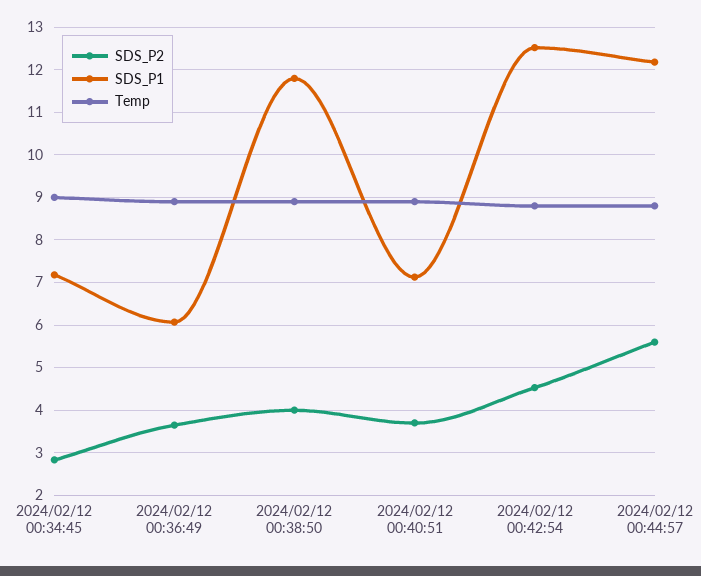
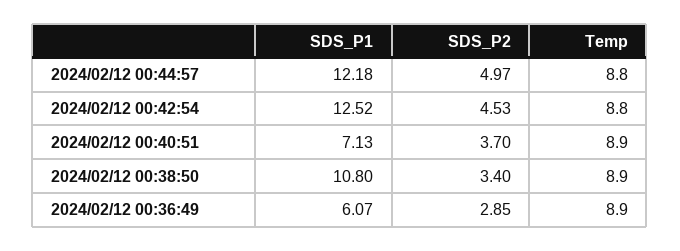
SDS_P2, 2024/02/12 00:34:45: 2.8 -> none
SDS_P1, 2024/02/12 00:34:45: 7.2 -> none
Temp, 2024/02/12 00:34:45: 9 -> none
SDS_P2, 2024/02/12 00:36:49: 3.6 -> 2.85
SDS_P2, 2024/02/12 00:38:50: 4 -> 3.4
SDS_P1, 2024/02/12 00:38:50: 11.8 -> 10.8
SDS_P2, 2024/02/12 00:44:57: 5.6 -> 4.97

